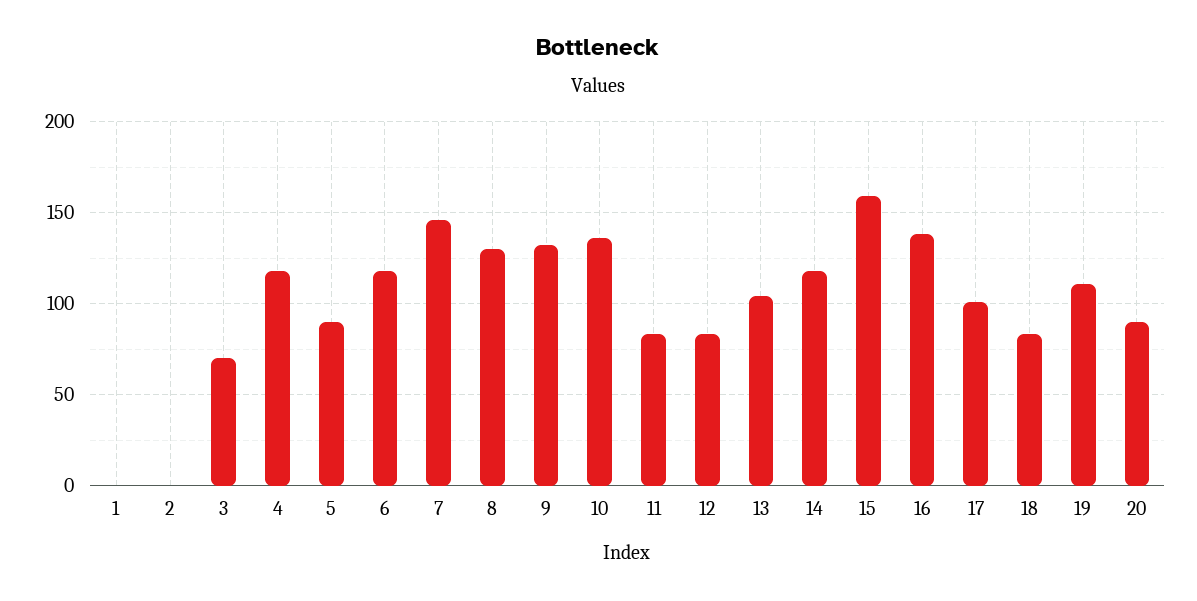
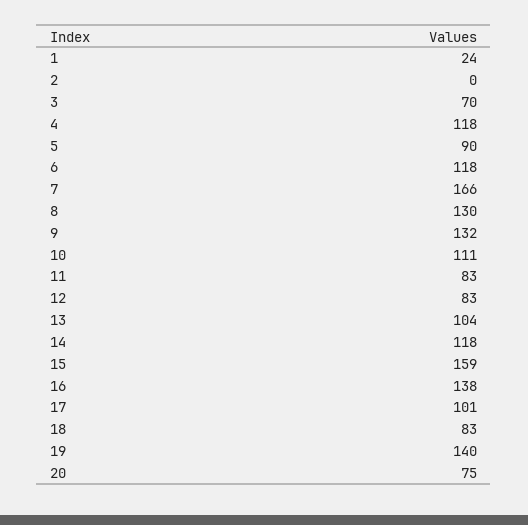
1: 0 -> 24
7: 145 -> 166
10: 135 -> 111
19: 110 -> 140
20: 90 -> 75

